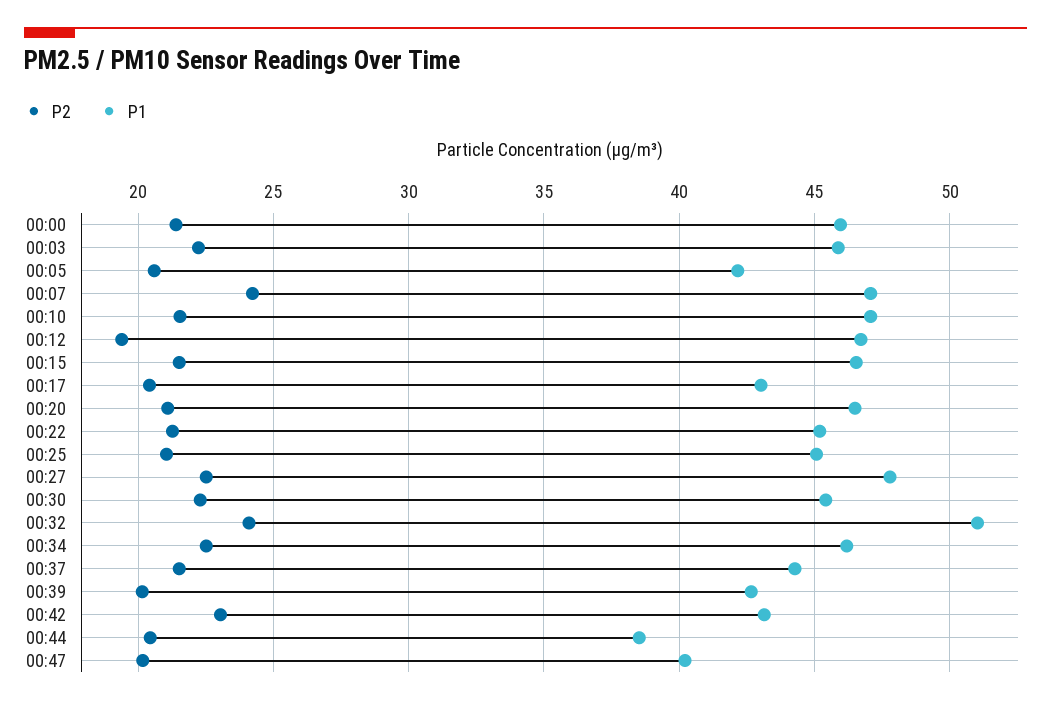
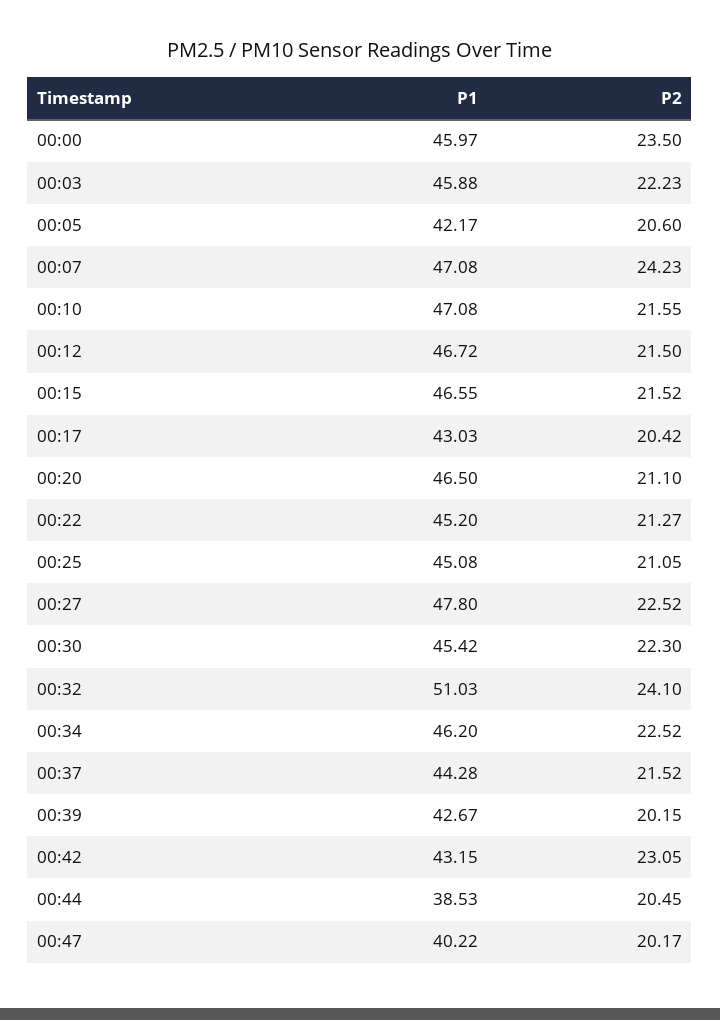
P2, 00:00: 21.5 -> 23.5
P2, 00:12: 19.5 -> 21.5

